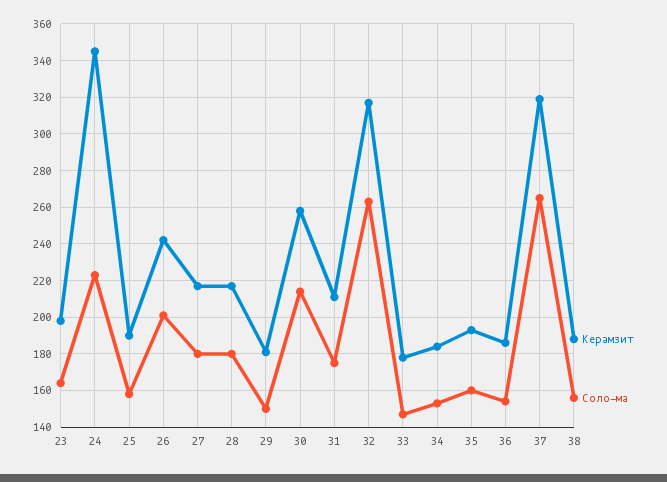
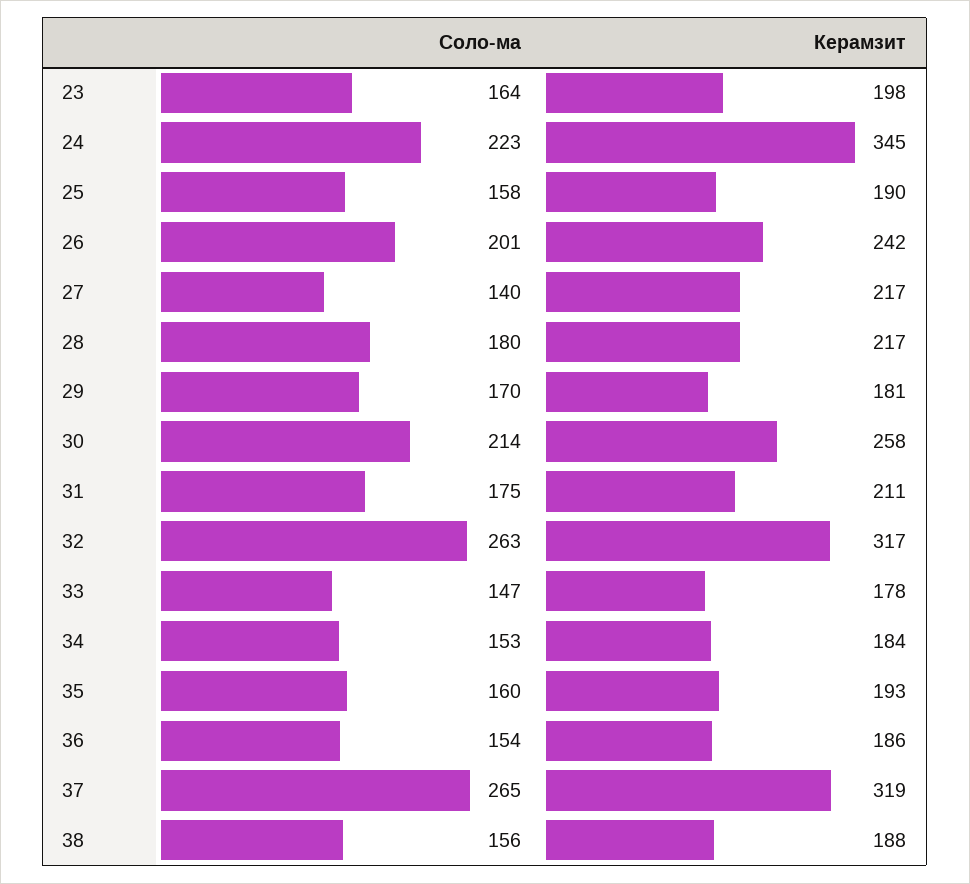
Соло-ма, 27: 180 -> 140
Соло-ма, 29: 150 -> 170

